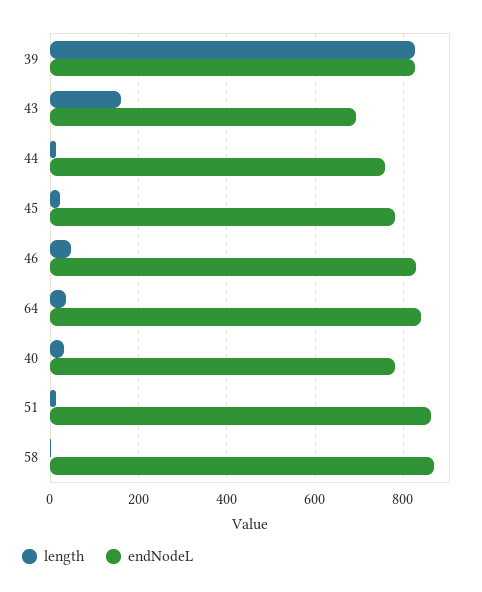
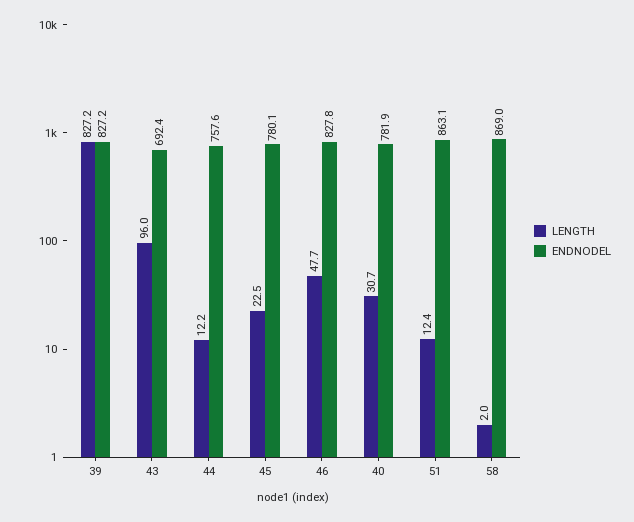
length, 43: 160 -> 96
length, 64: 40 -> none
endNodeL, 64: 840 -> none

